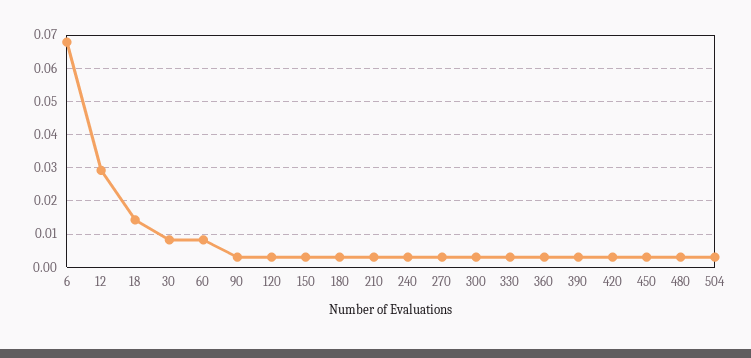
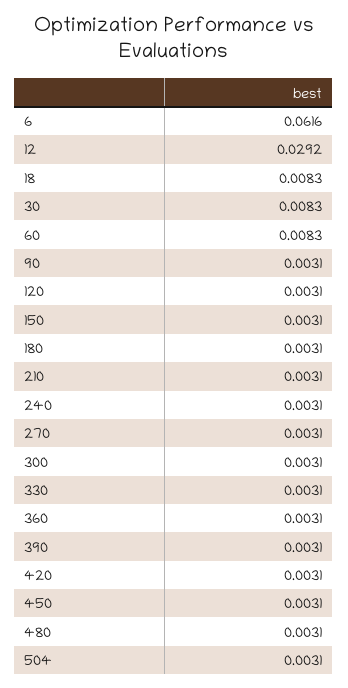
6: 0.068 -> 0.0616
18: 0.014 -> 0.0083

